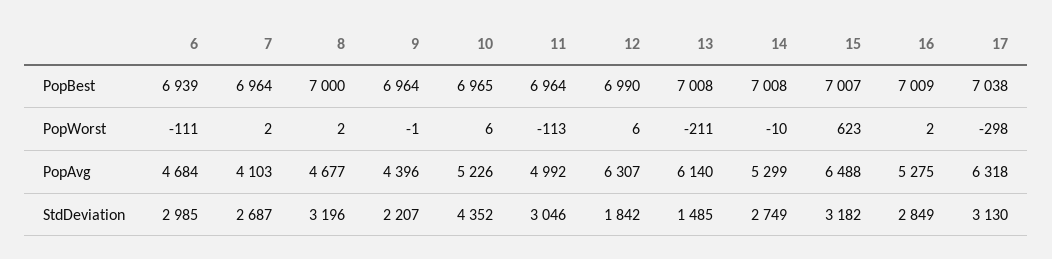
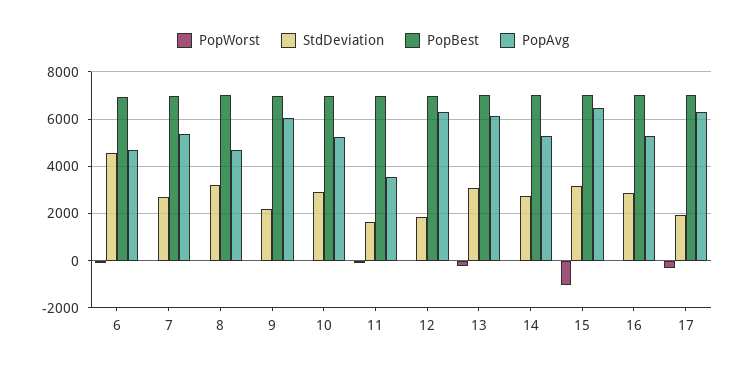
PopWorst, 15: 623 -> -1000
PopAvg, 7: 4103 -> 5500
PopAvg, 9: 4396 -> 6000
PopAvg, 11: 4992 -> 3500
StdDeviation, 6: 2985 -> 4500
StdDeviation, 10: 4352 -> 3000
StdDeviation, 11: 3046 -> 1500
StdDeviation, 13: 1485 -> 3000
StdDeviation, 17: 3130 -> 2000

